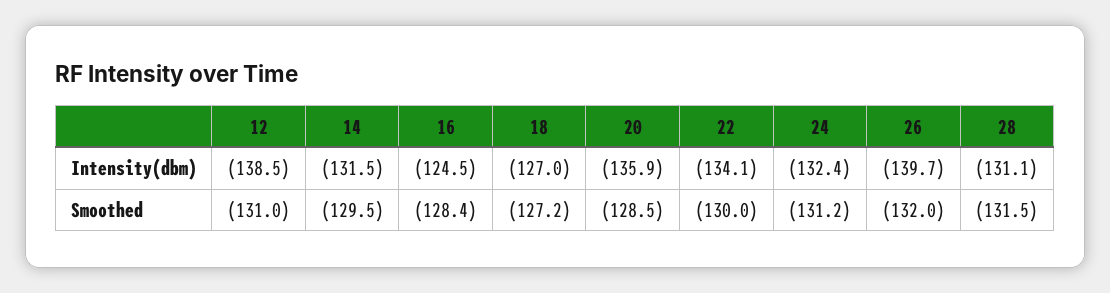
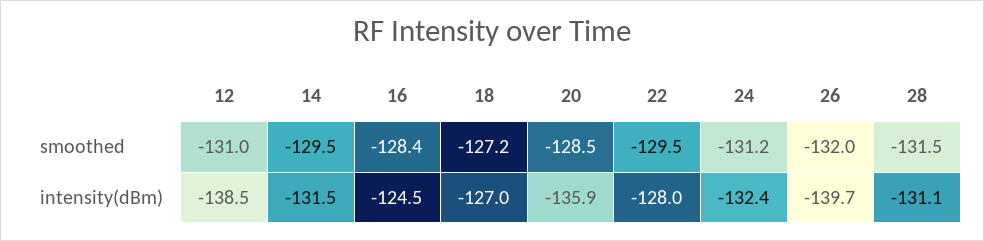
22, Intensity(dbm): -134.1 -> -128
22, Smoothed: -130 -> -129.5

